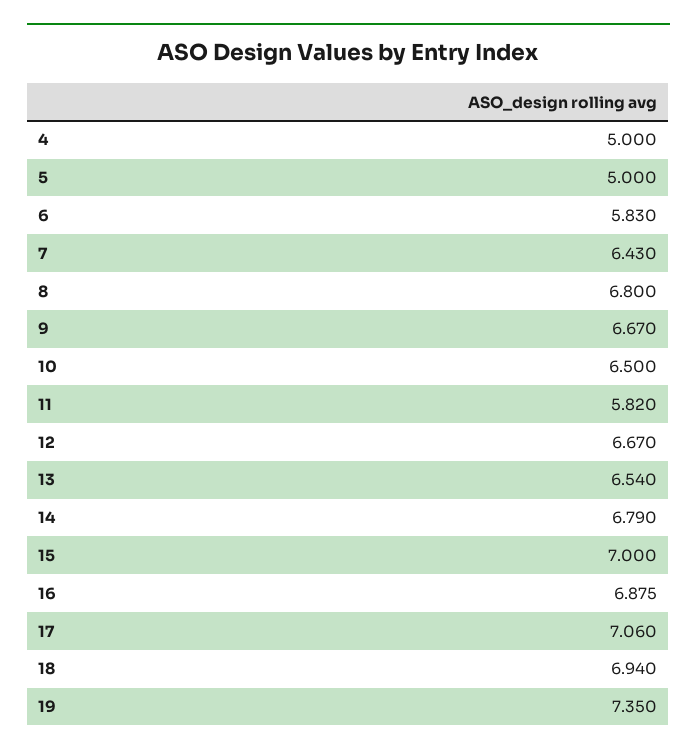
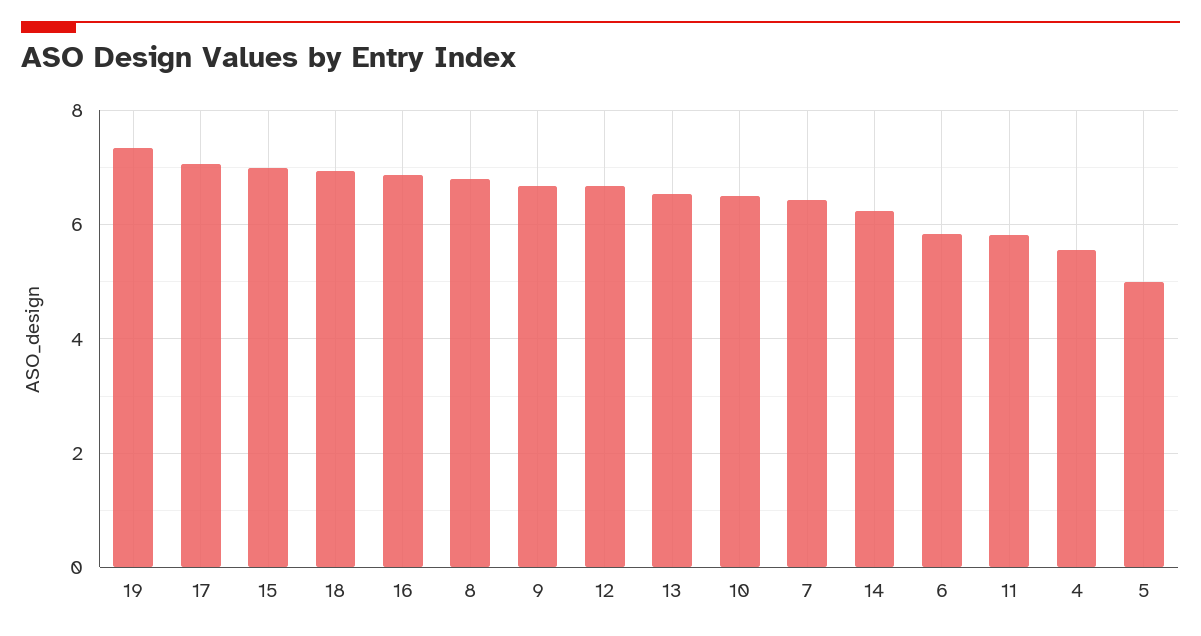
4: 5 -> 5.6
14: 6.79 -> 6.2

